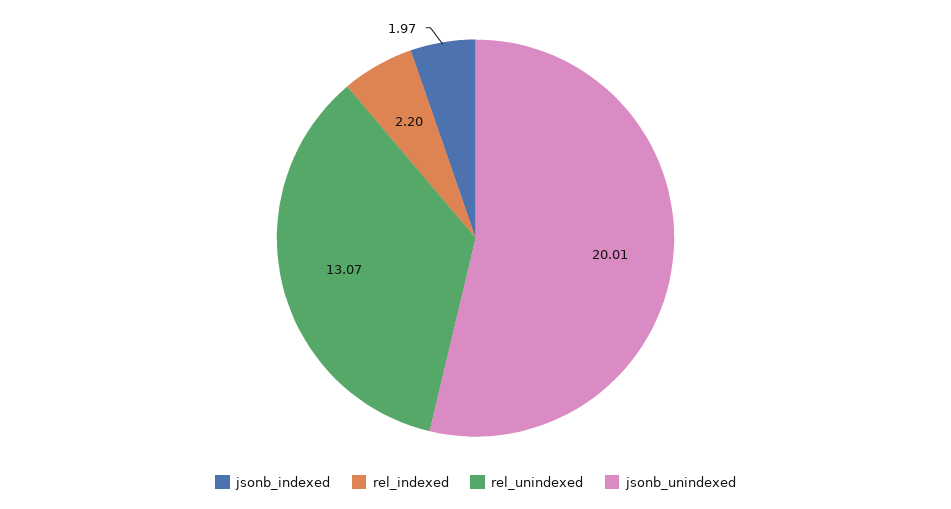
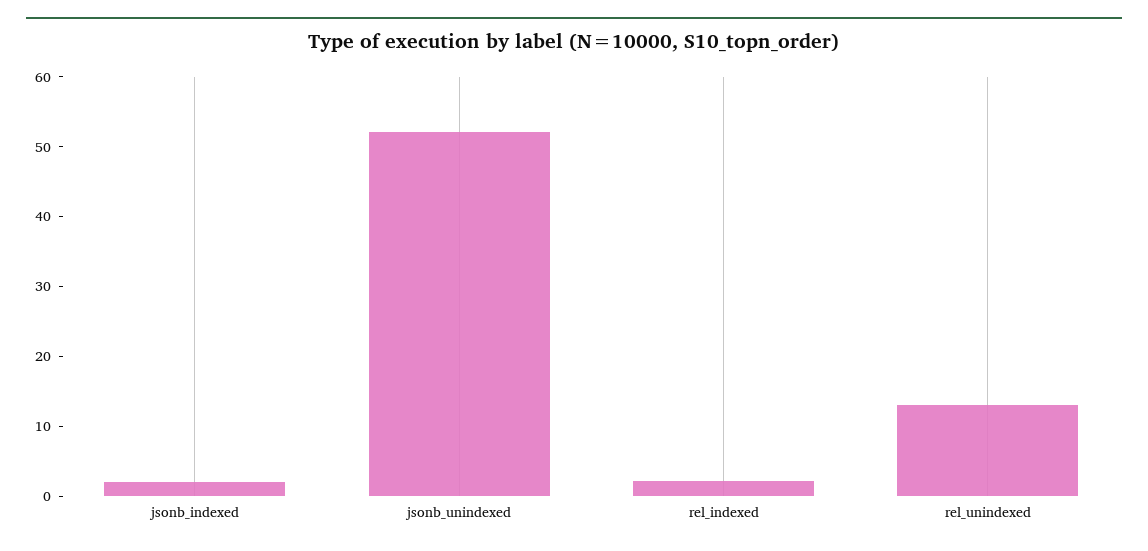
jsonb_unindexed: 20.01 -> 52

